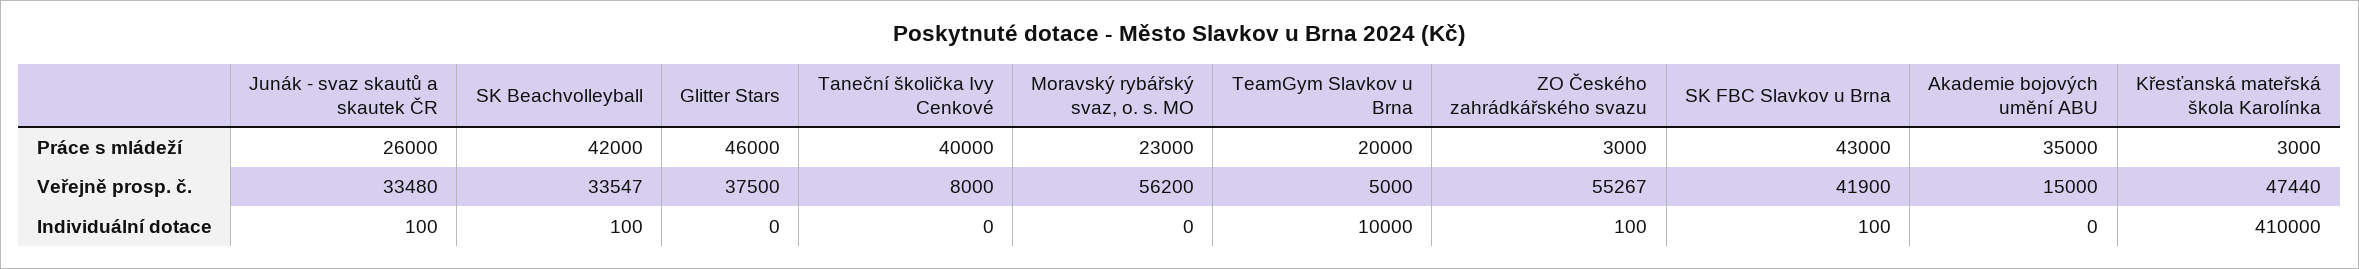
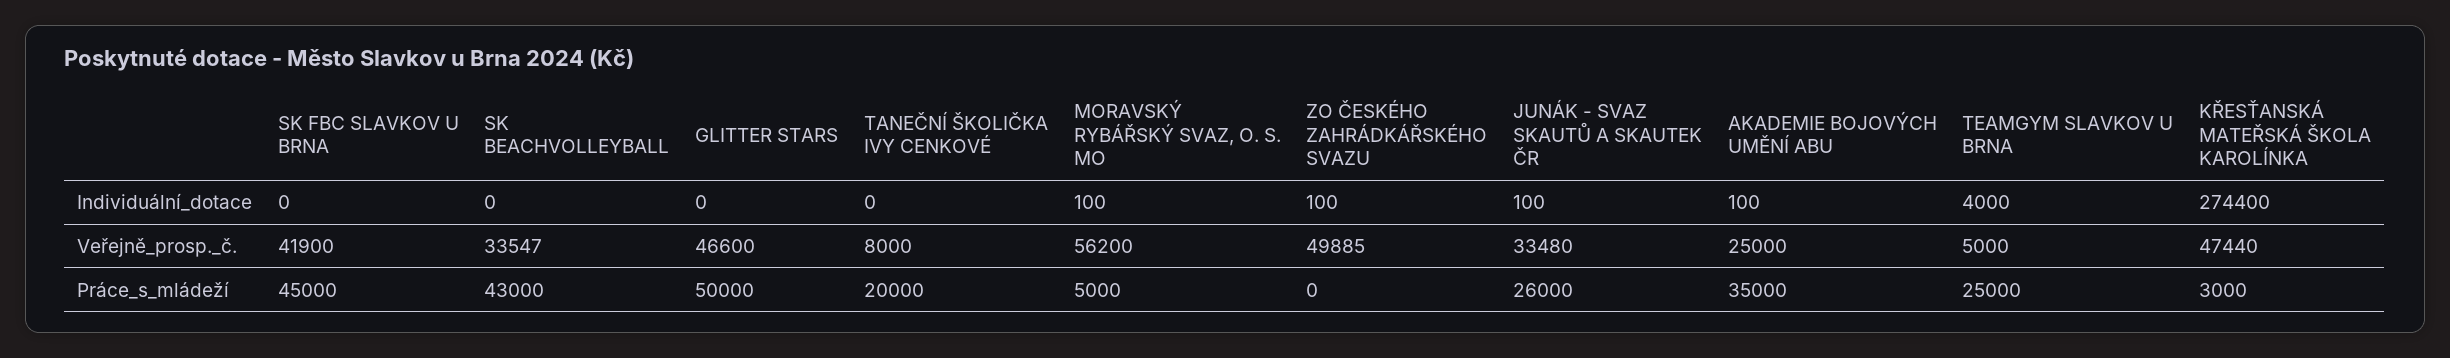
SK Beachvolleyball, Práce s mládeží: 42000 -> 43000
Glitter Stars, Práce s mládeží: 46000 -> 50000
Taneční školička Ivy Cenkové, Práce s mládeží: 40000 -> 20000
Moravský rybářský svaz, o. s. MO, Práce s mládeží: 23000 -> 5000
TeamGym Slavkov u Brna, Práce s mládeží: 20000 -> 25000
ZO Českého zahrádkářského svazu, Práce s mládeží: 3000 -> 0
SK FBC Slavkov u Brna, Práce s mládeží: 43000 -> 45000
Glitter Stars, Veřejně prosp. č.: 37500 -> 46600
ZO Českého zahrádkářského svazu, Veřejně prosp. č.: 55267 -> 49885
Akademie bojových umění ABU, Veřejně prosp. č.: 15000 -> 25000
SK Beachvolleyball, Individuální dotace: 100 -> 0
Moravský rybářský svaz, o. s. MO, Individuální dotace: 0 -> 100
TeamGym Slavkov u Brna, Individuální dotace: 10000 -> 4000
SK FBC Slavkov u Brna, Individuální dotace: 100 -> 0
Akademie bojových umění ABU, Individuální dotace: 0 -> 100
Křesťanská mateřská škola Karolínka, Individuální dotace: 410000 -> 274400

